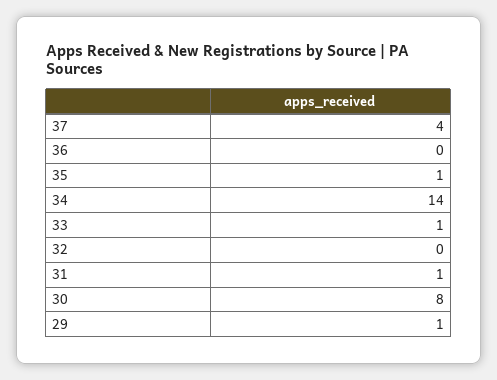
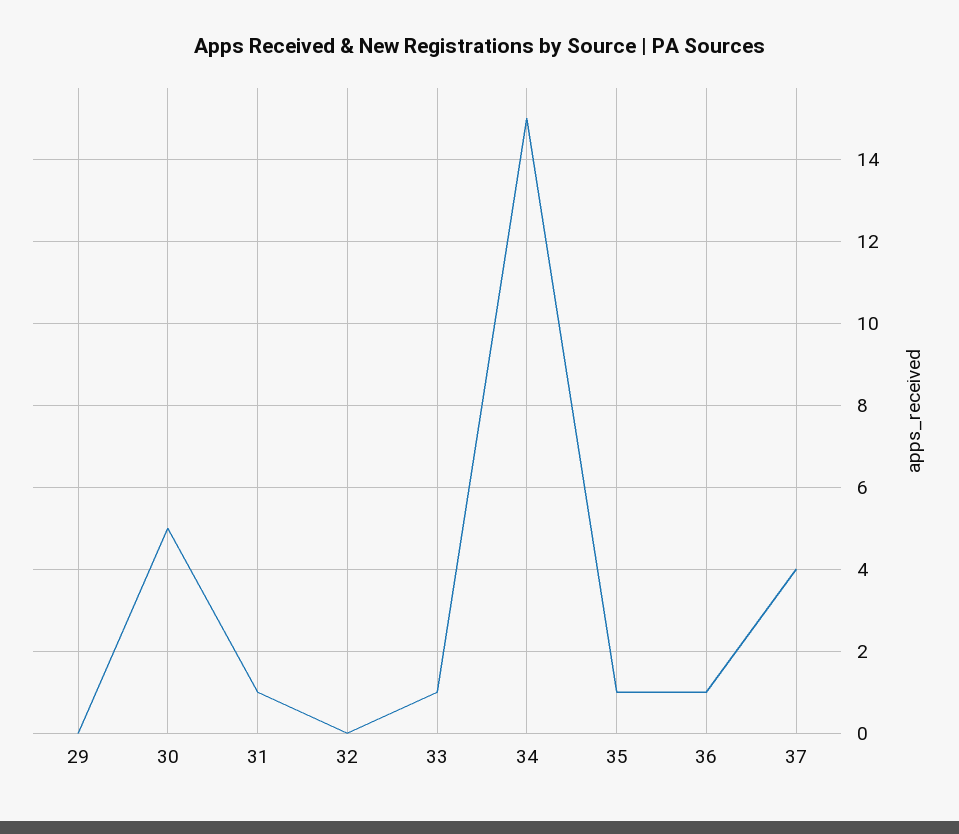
36: 0 -> 1
34: 14 -> 15
30: 8 -> 5
29: 1 -> 0

